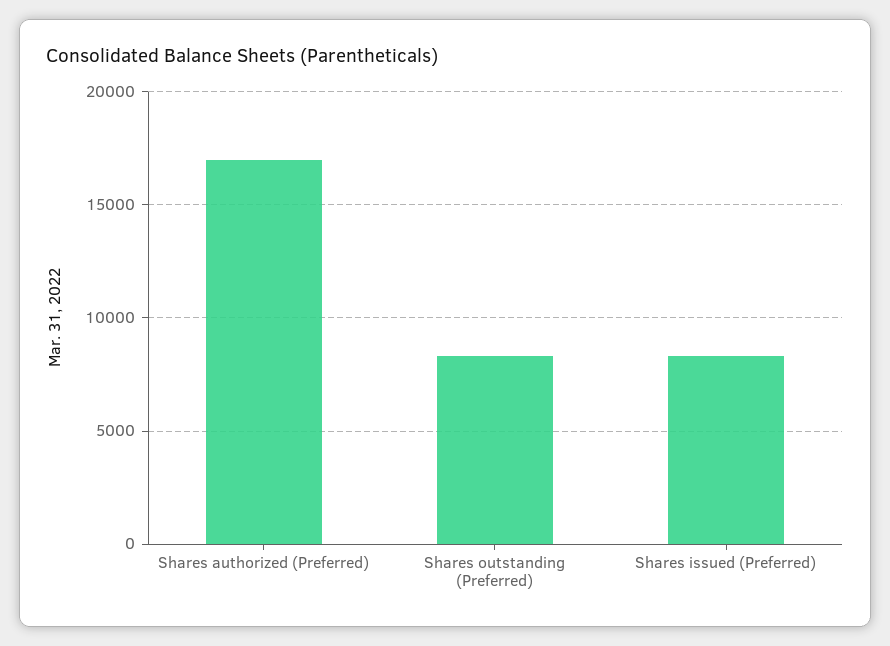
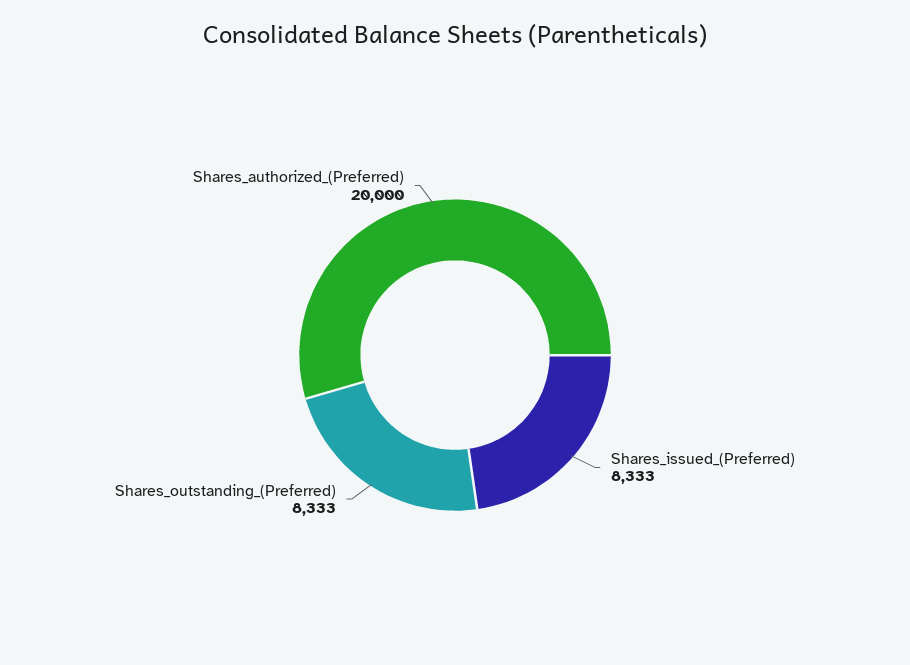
Shares authorized (Preferred): 17000 -> 20000

